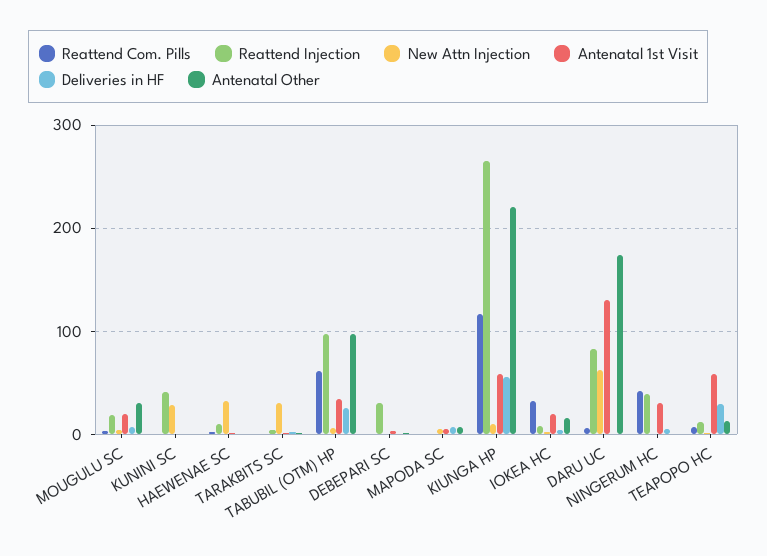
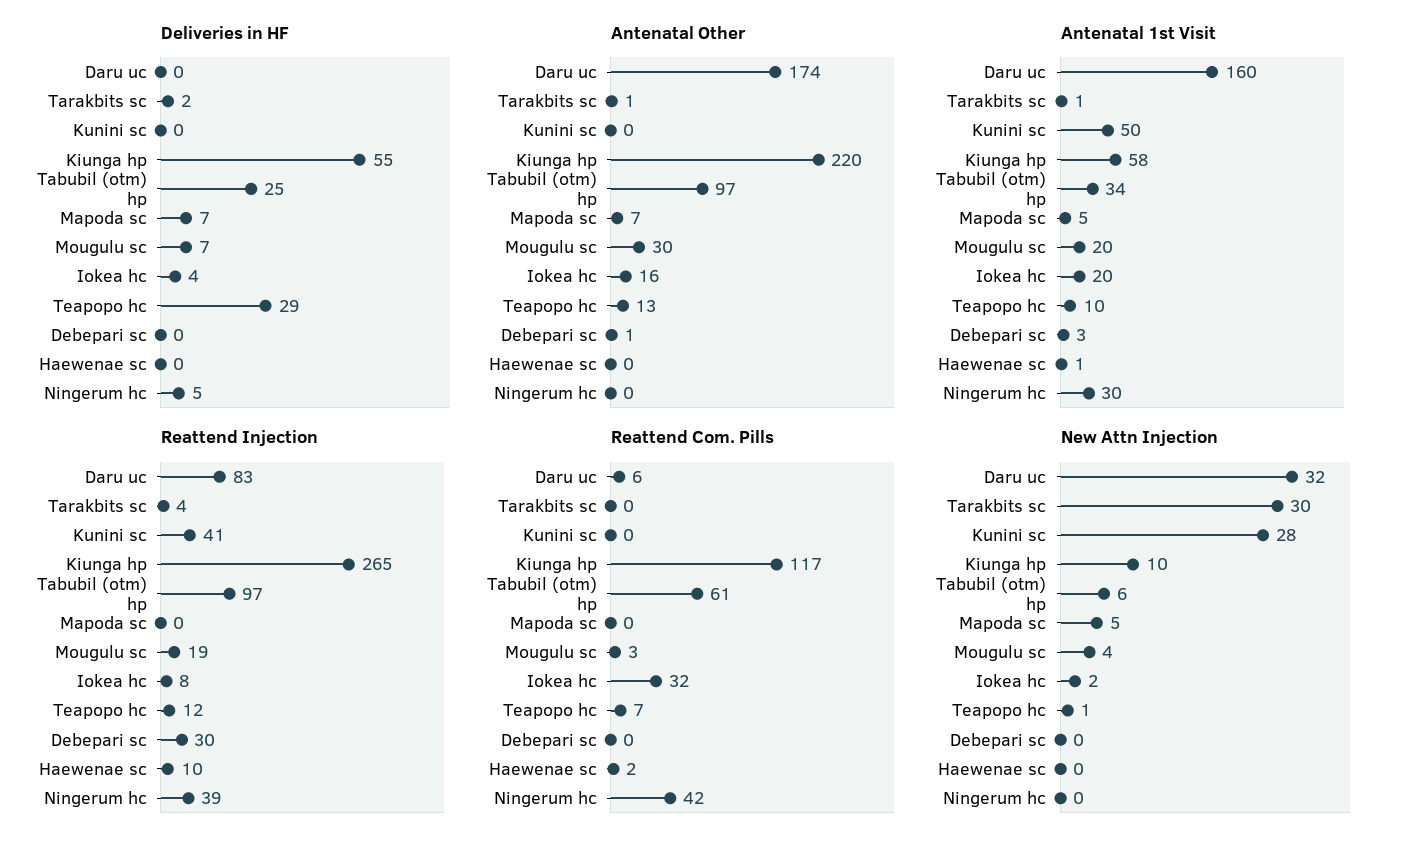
Antenatal 1st Visit, KUNINI SC: 0 -> 50
New Attn Injection, HAEWENAE SC: 30 -> 0
New Attn Injection, DARU UC: 60 -> 32
Antenatal 1st Visit, DARU UC: 130 -> 160
Antenatal 1st Visit, TEAPOPO HC: 60 -> 10

